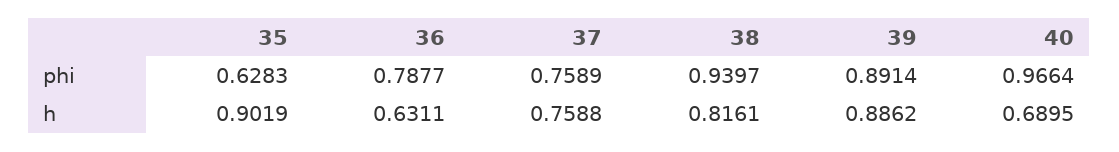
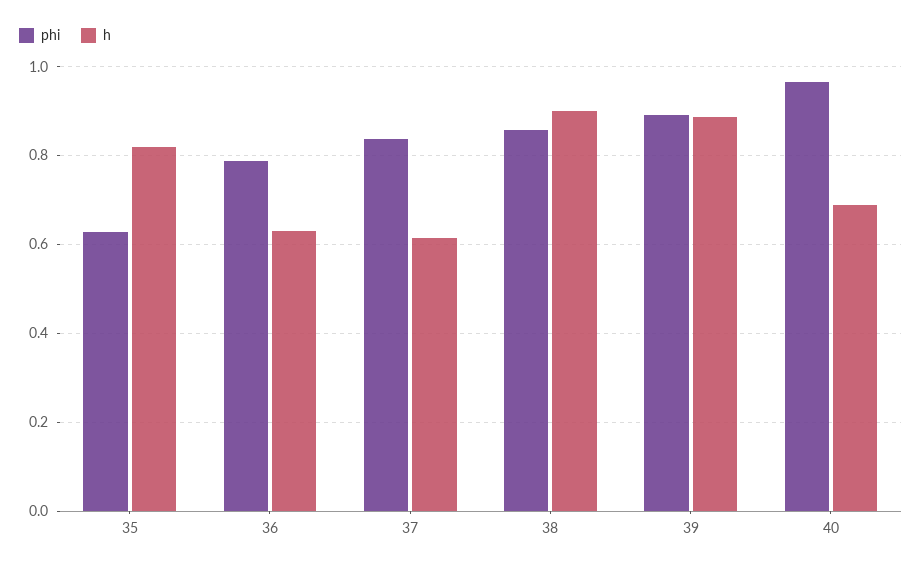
phi, 37: 0.7589 -> 0.84
phi, 38: 0.9397 -> 0.86
h, 35: 0.9019 -> 0.82
h, 37: 0.7588 -> 0.62
h, 38: 0.8161 -> 0.9

